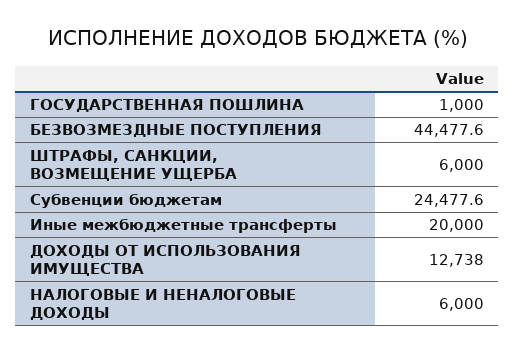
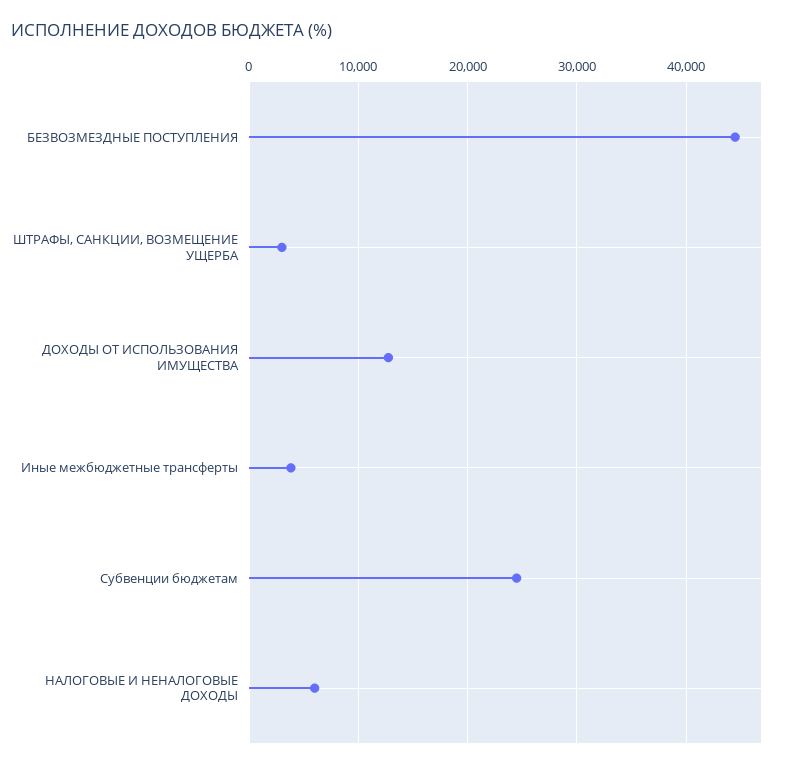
ГОСУДАРСТВЕННАЯ ПОШЛИНА: 1000 -> none
ШТРАФЫ, САНКЦИИ, ВОЗМЕЩЕНИЕ УЩЕРБА: 6000 -> 3000
Иные межбюджетные трансферты: 20000 -> 4000

